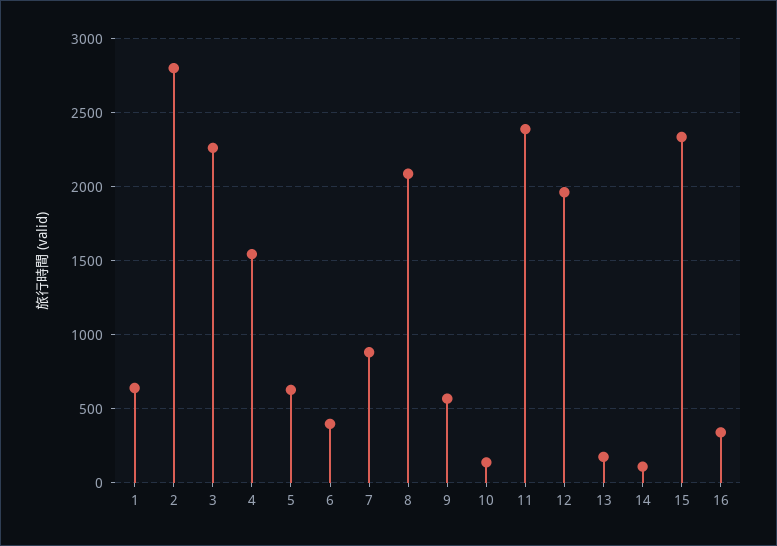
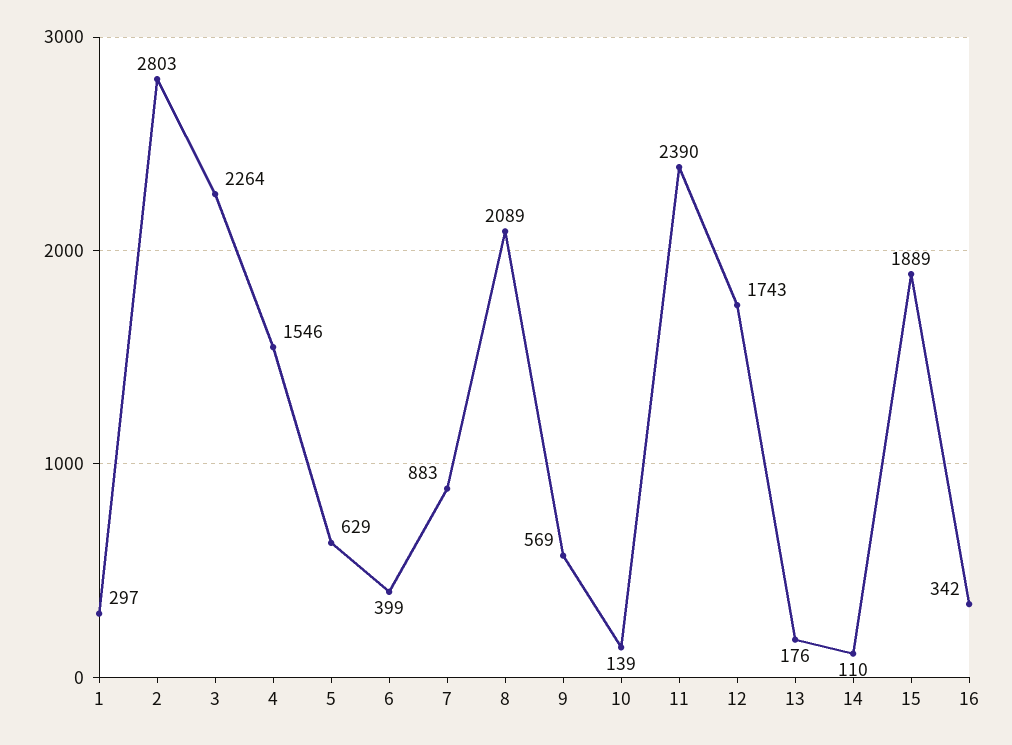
1: 650 -> 297
12: 1950 -> 1743
15: 2350 -> 1889

